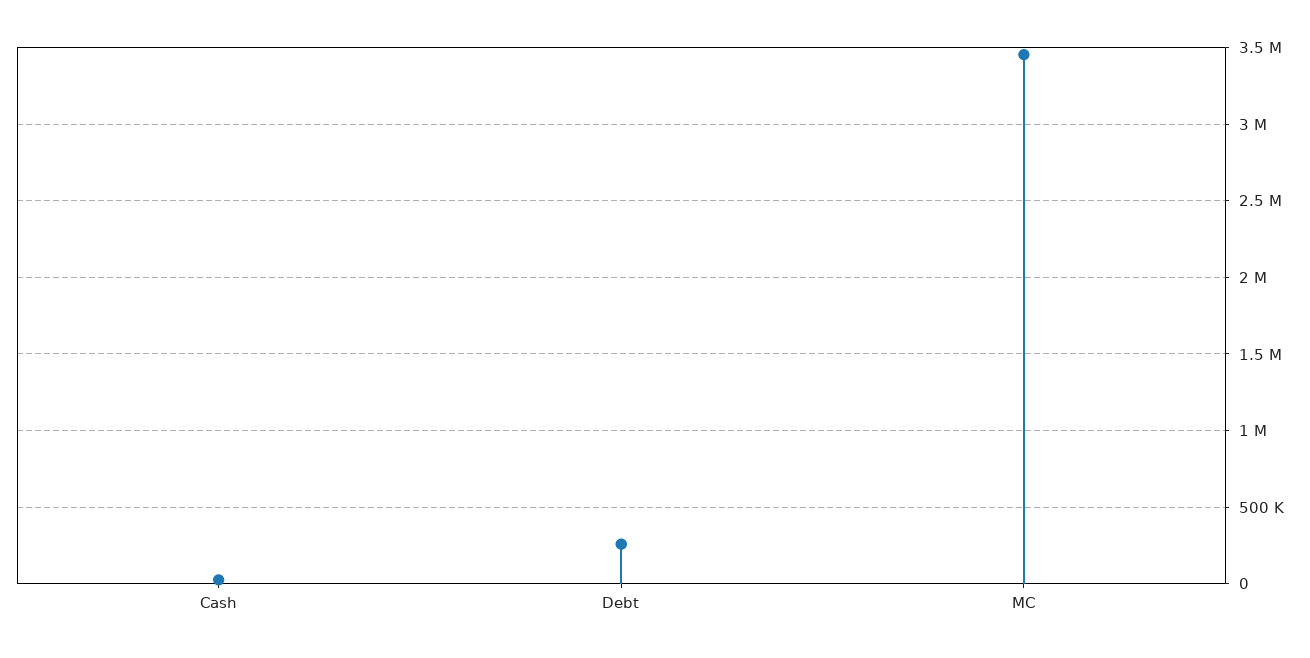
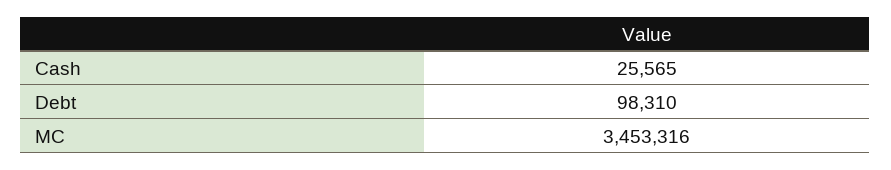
Debt: 250000 -> 98310

